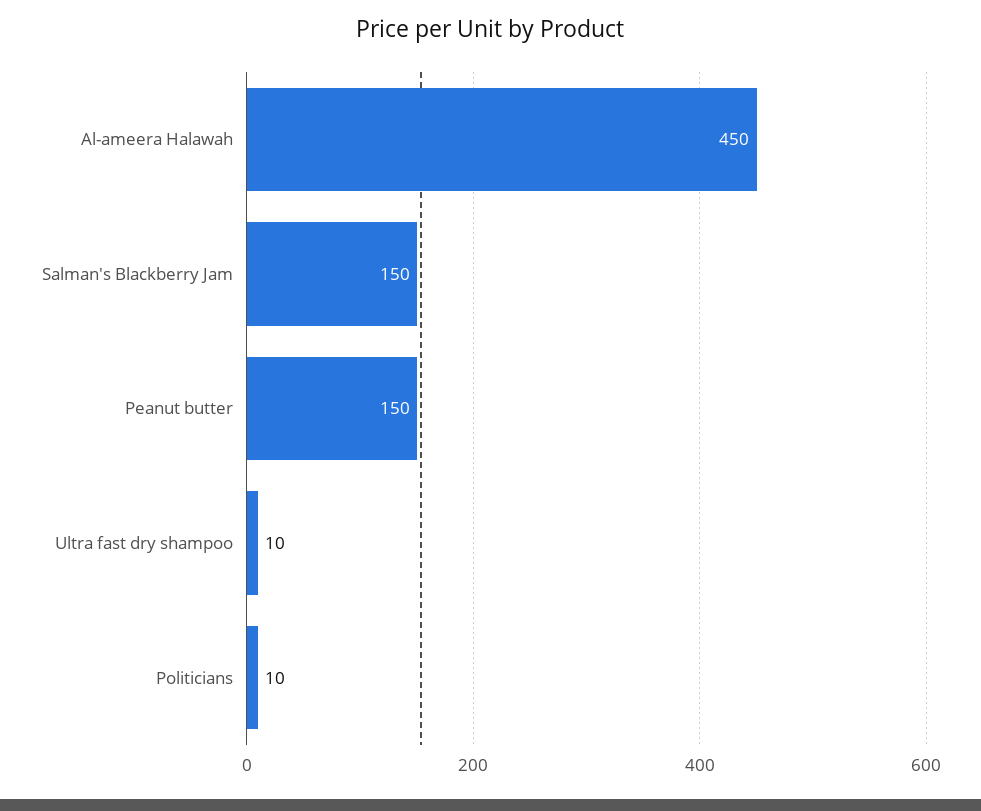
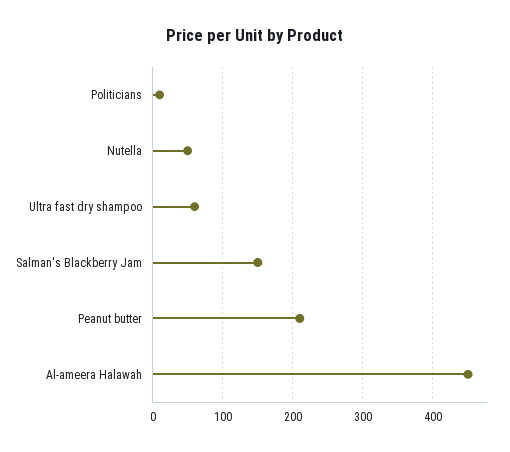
Peanut butter: 150 -> 210
Ultra fast dry shampoo: 10 -> 60
Nutella: none -> 50

